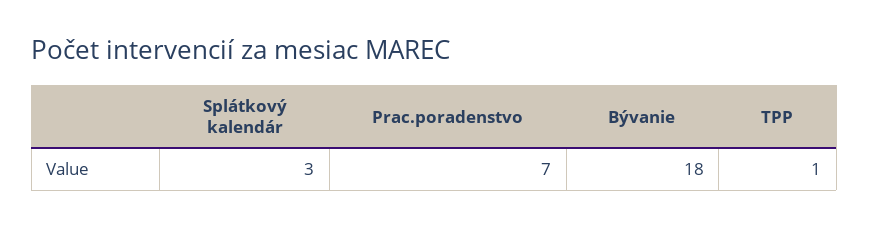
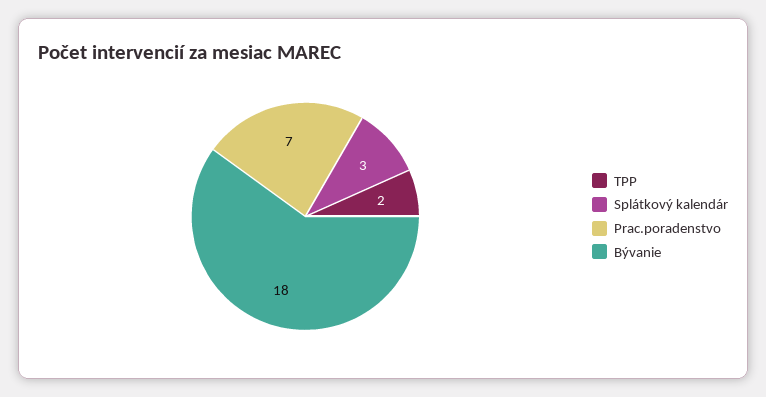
TPP: 1 -> 2

